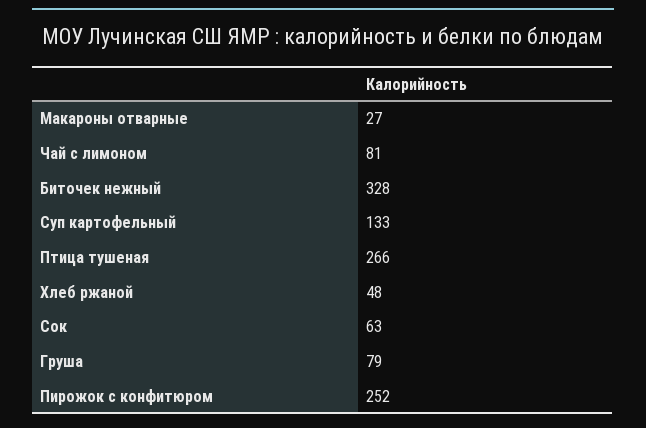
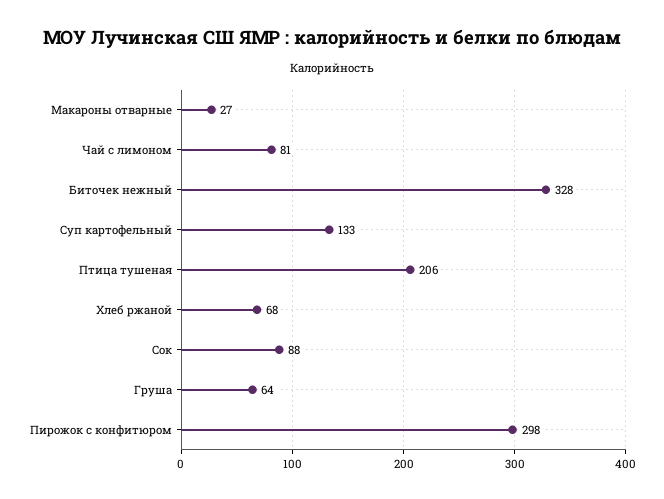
Птица тушеная: 266 -> 206
Хлеб ржаной: 48 -> 68
Сок: 63 -> 88
Груша: 79 -> 64
Пирожок с конфитюром: 252 -> 298

